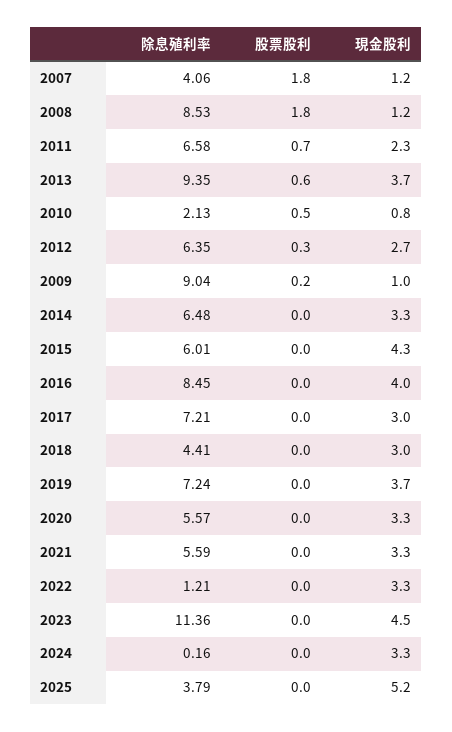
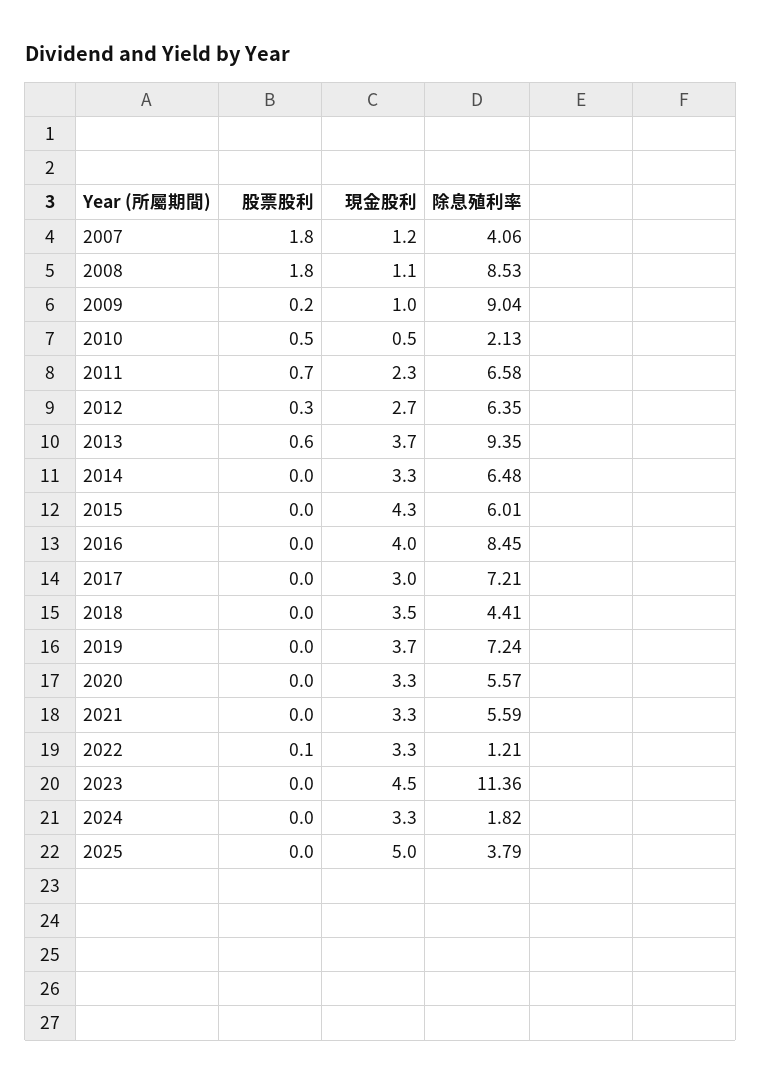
現金股利, 2008: 1.2 -> 1.1
現金股利, 2010: 0.8 -> 0.5
現金股利, 2018: 3 -> 3.5
股票股利, 2022: 0 -> 0.1
除息殖利率, 2024: 0.16 -> 1.82
現金股利, 2025: 5.2 -> 5

